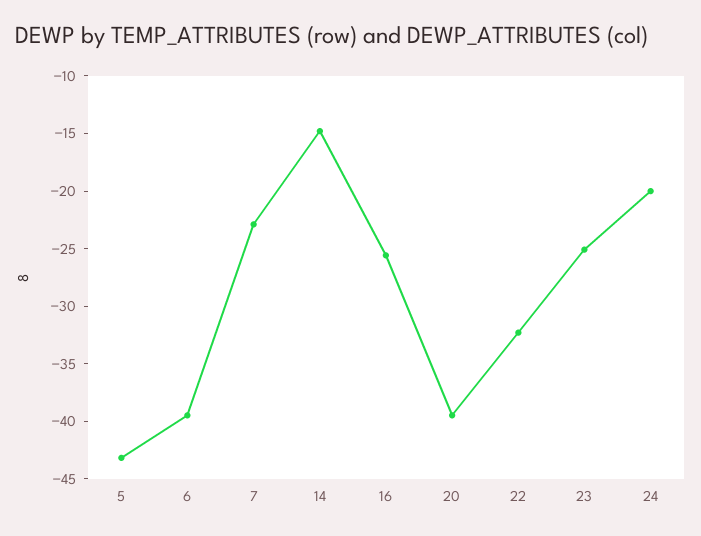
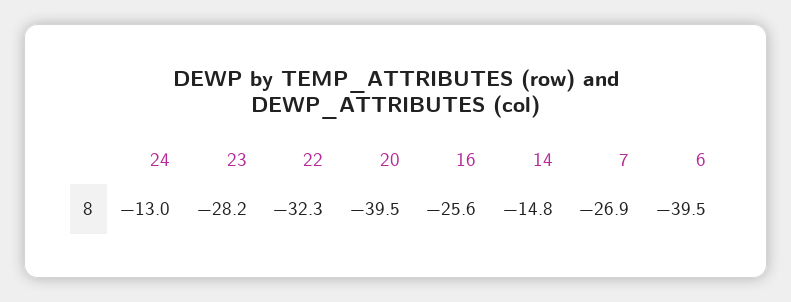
5: -43 -> none
7: -23 -> -26.9
23: -25 -> -28.2
24: -20 -> -13

